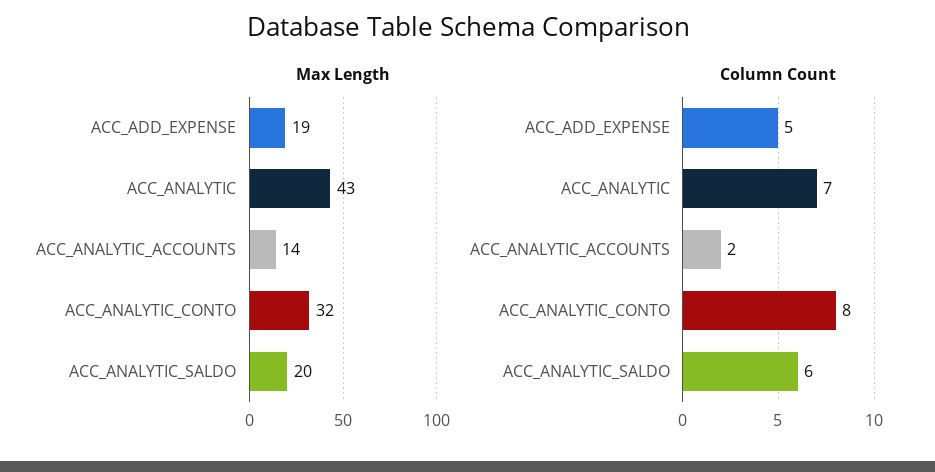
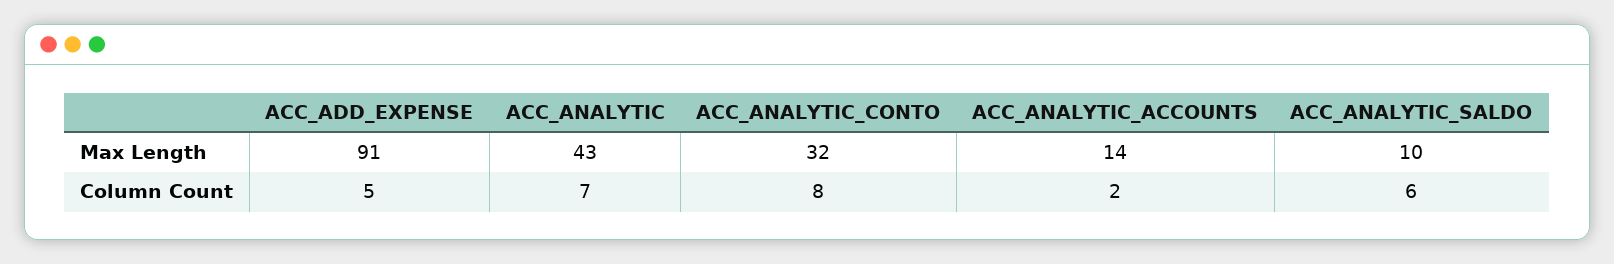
Max Length, ACC_ADD_EXPENSE: 19 -> 91
Max Length, ACC_ANALYTIC_SALDO: 20 -> 10

